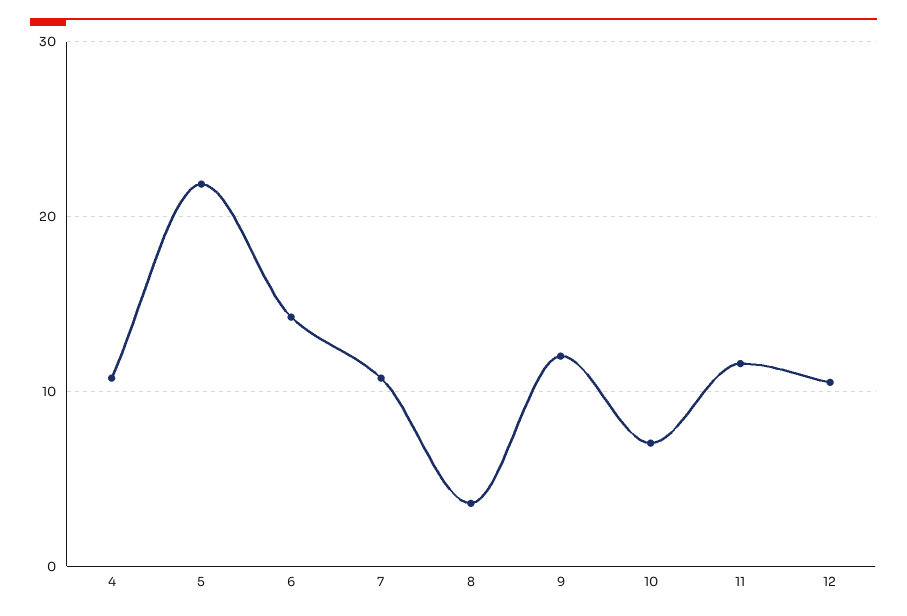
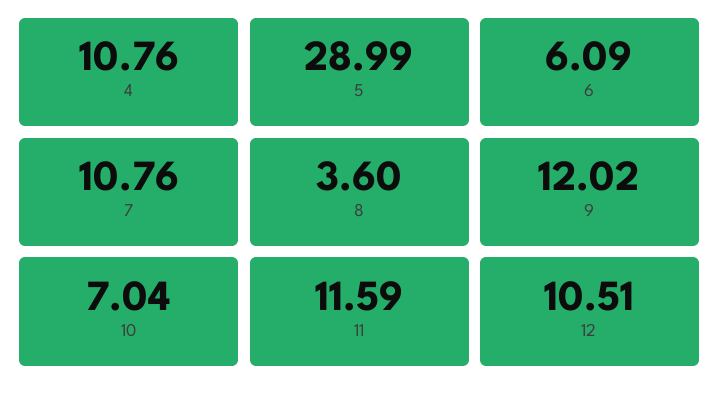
5: 22 -> 28.99
6: 14 -> 6.09

